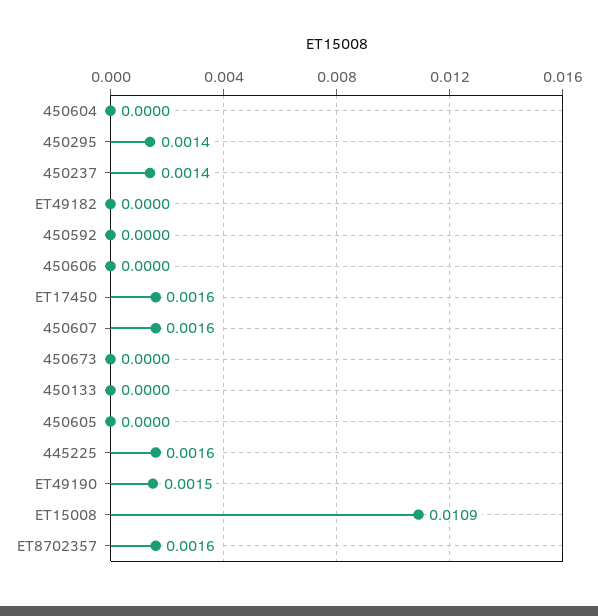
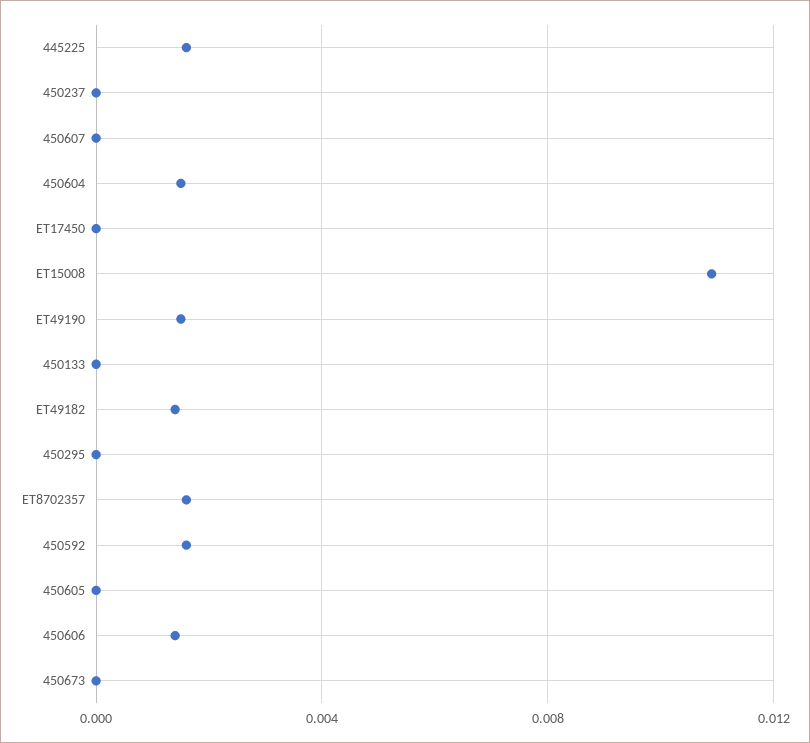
450604: 0 -> 0.0015
450295: 0.0014 -> 0
450237: 0.0014 -> 0
ET49182: 0 -> 0.0015
450592: 0 -> 0.0015
450606: 0 -> 0.0015
ET17450: 0.0016 -> 0
450607: 0.0016 -> 0

